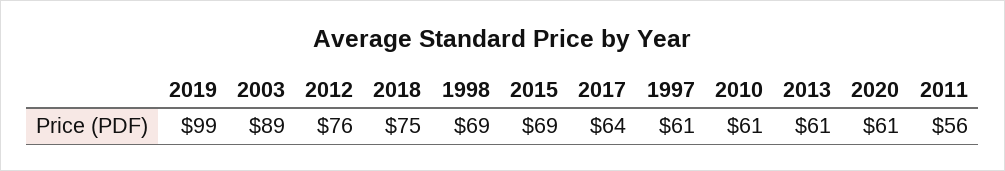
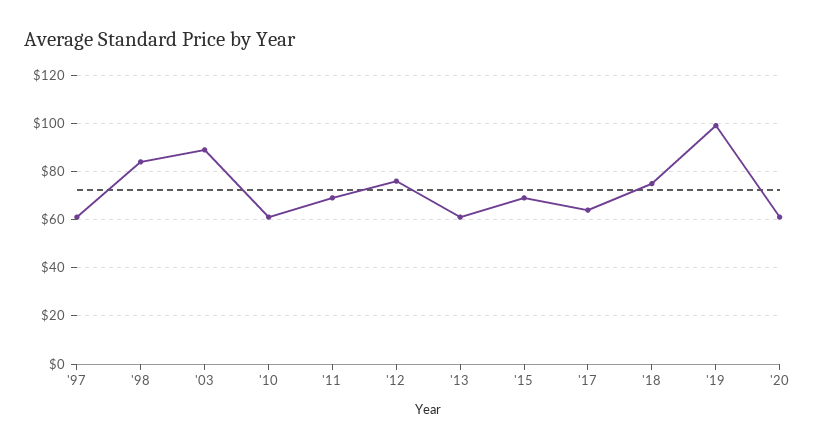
1998: 69 -> 85
2011: 56 -> 70

